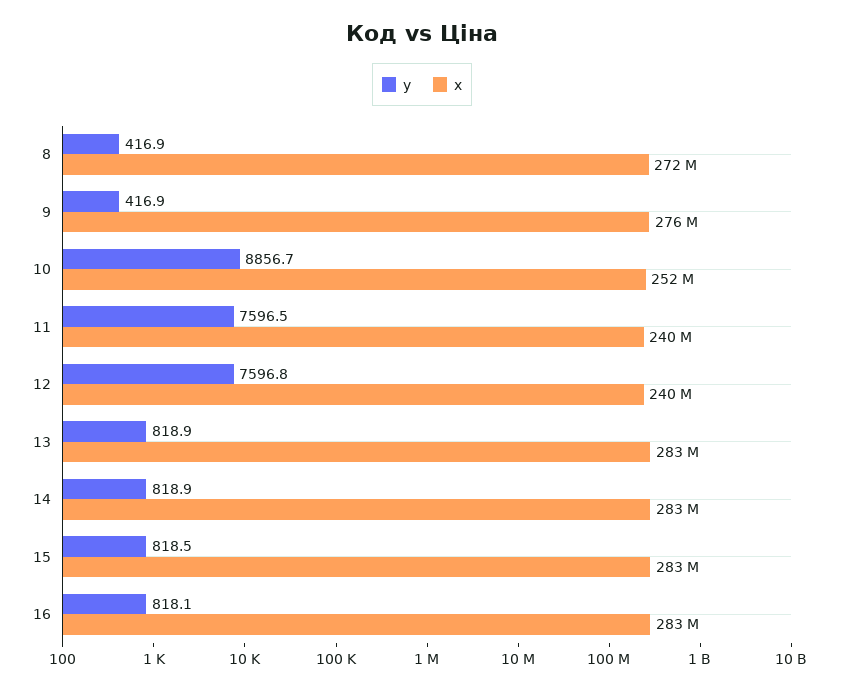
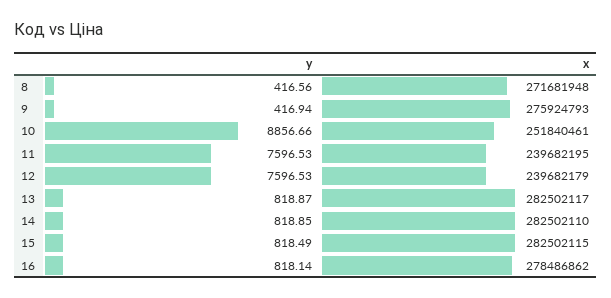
y, 8: 416.9 -> 416.56
y, 12: 7596.8 -> 7596.53
x, 16: 283000000 -> 278486862

